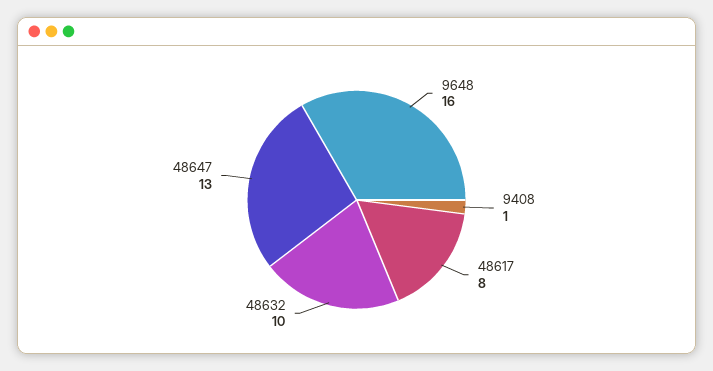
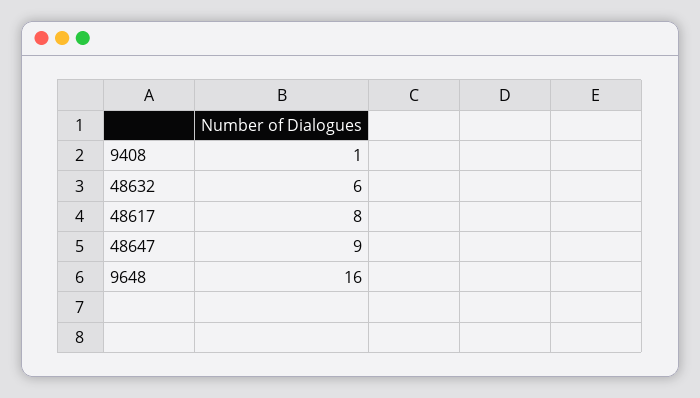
48632: 10 -> 6
48647: 13 -> 9

